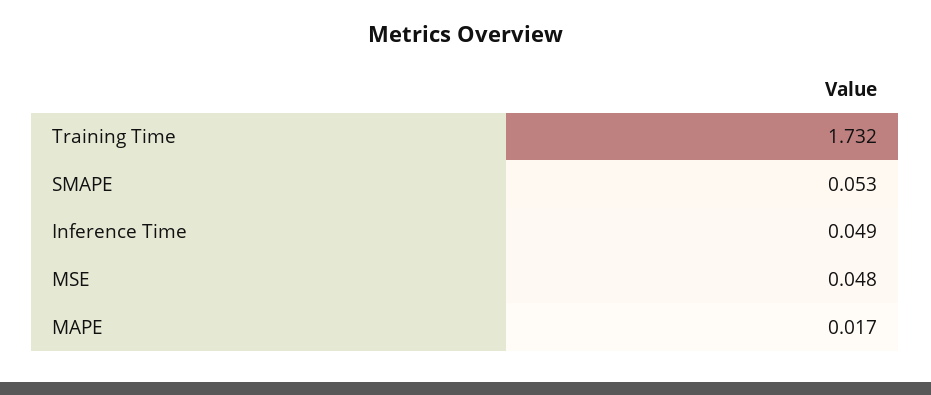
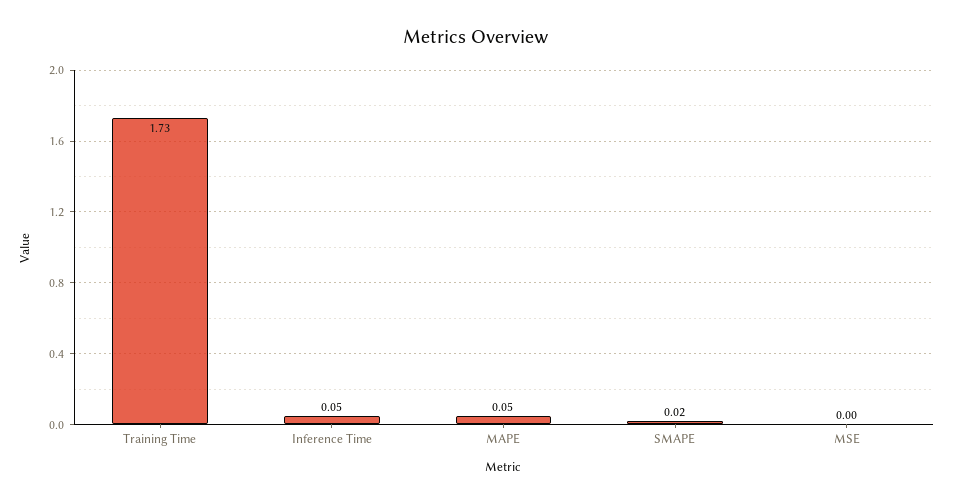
SMAPE: 0.053 -> 0.02
MSE: 0.048 -> 0
MAPE: 0.017 -> 0.05

